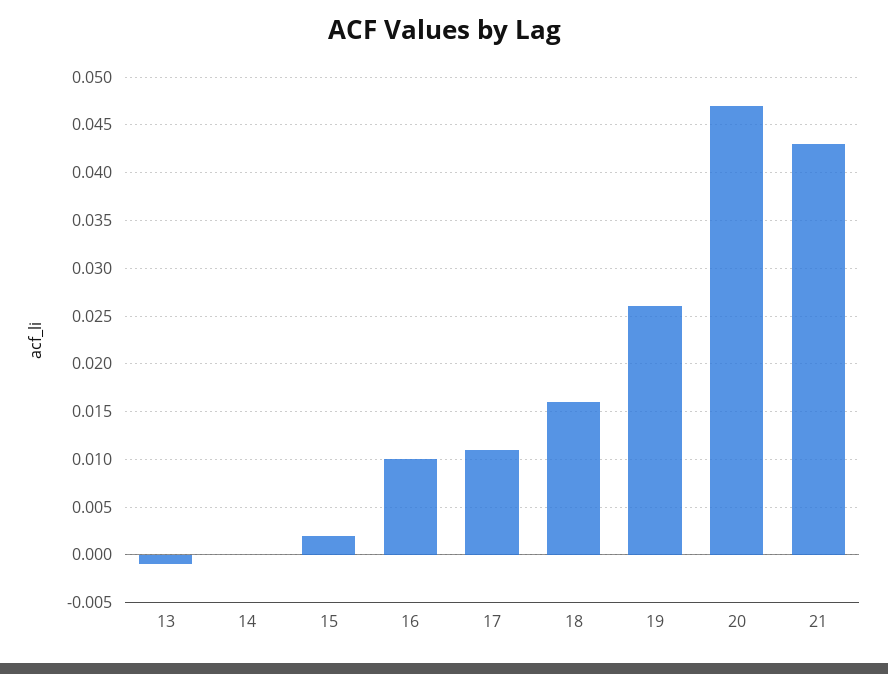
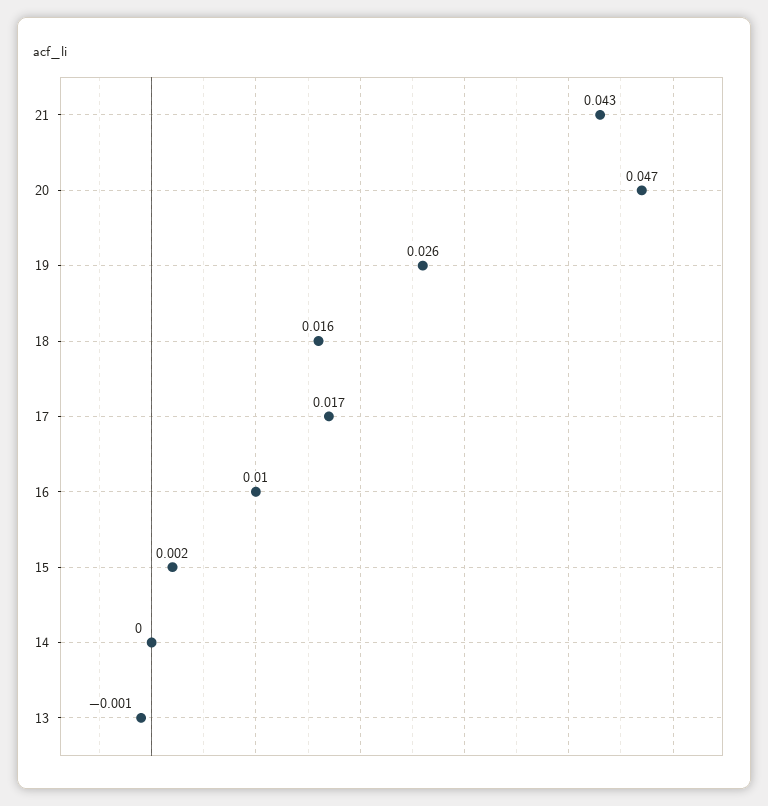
17: 0.011 -> 0.017

